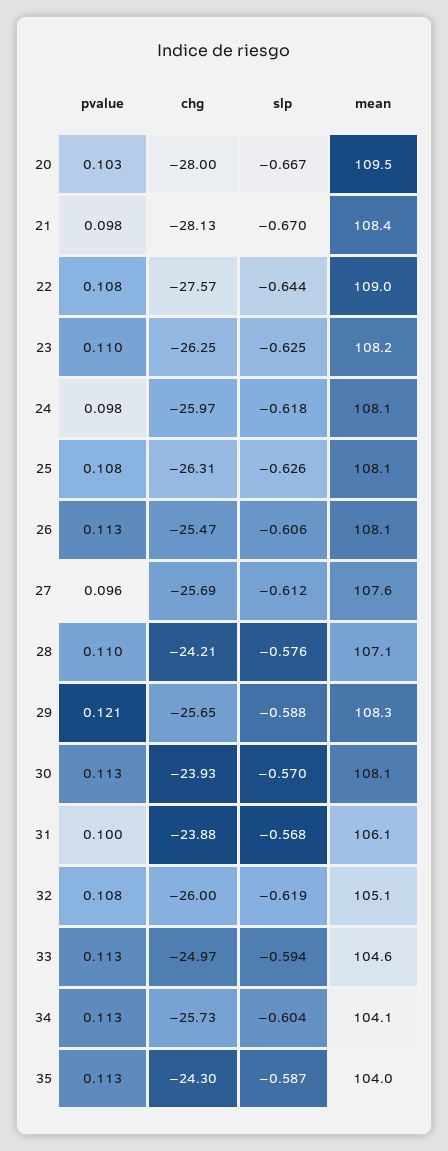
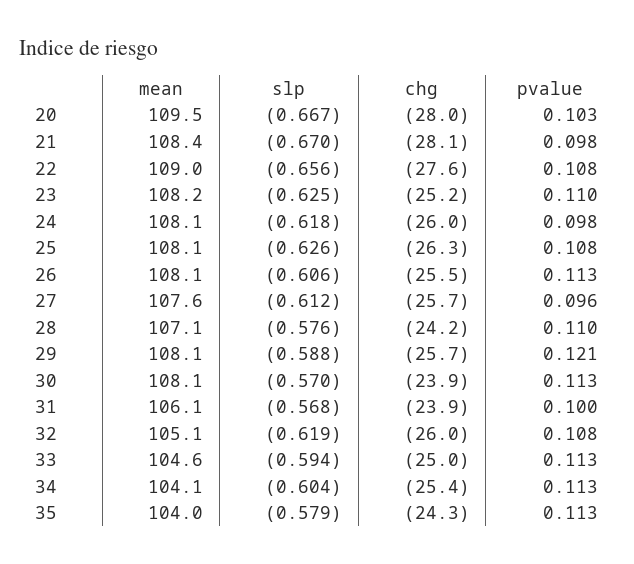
slp, 22: -0.644 -> -0.656
chg, 23: -26.25 -> -25.2
mean, 29: 108.3 -> 108.1
chg, 34: -25.73 -> -25.4
slp, 35: -0.587 -> -0.579

